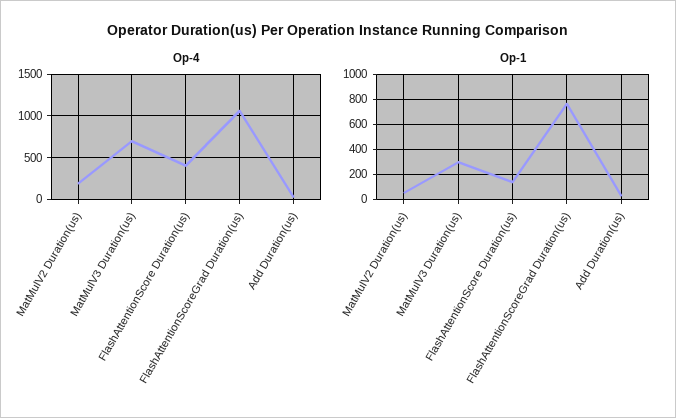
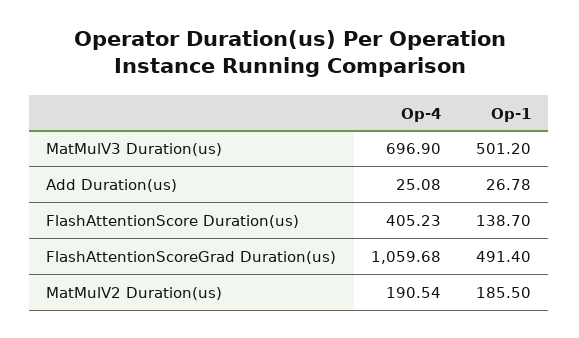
Op-1, MatMulV2 Duration(us): 50 -> 185.5
Op-1, MatMulV3 Duration(us): 300 -> 501.2
Op-1, FlashAttentionScoreGrad Duration(us): 750 -> 491.4

